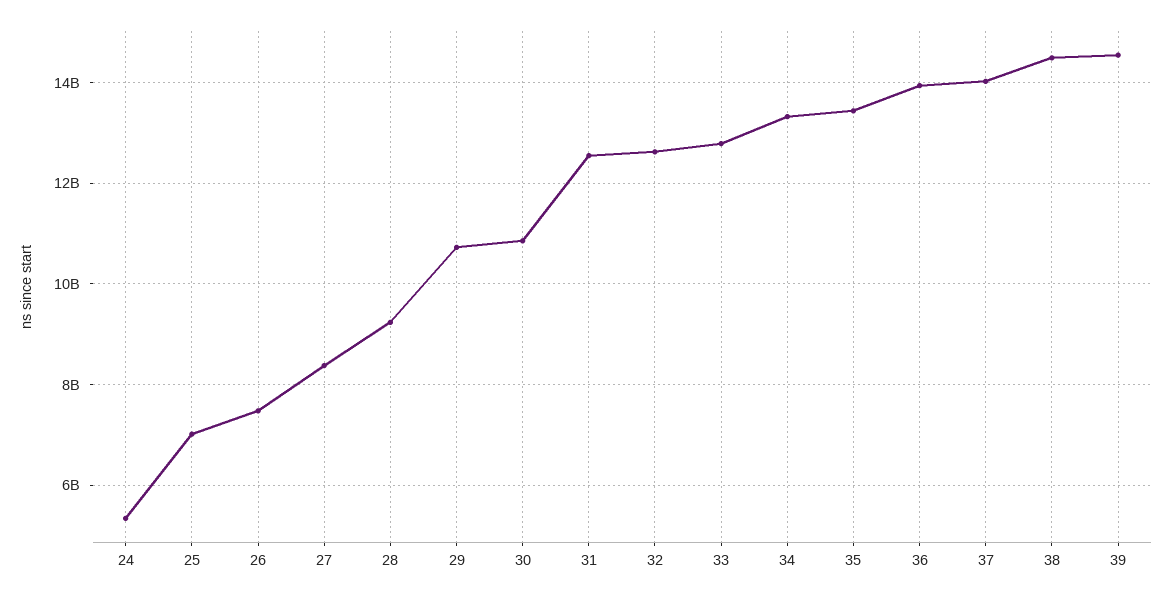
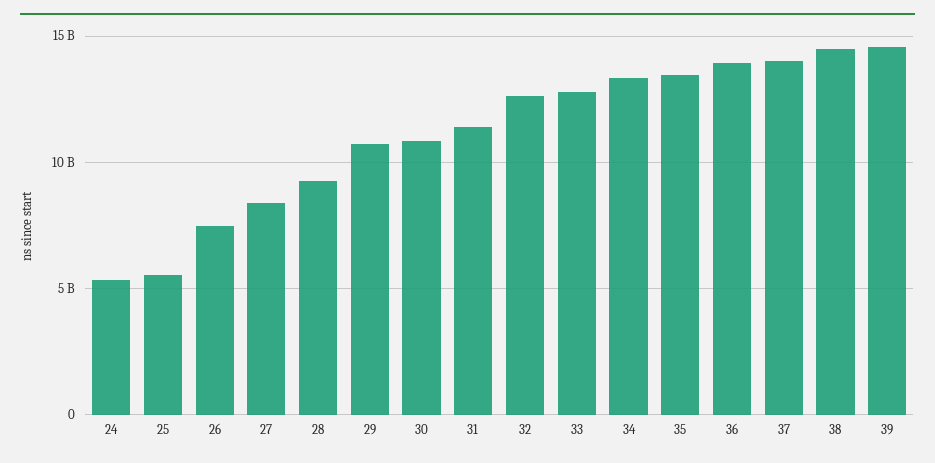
25: 7000000000 -> 5500000000
31: 12600000000 -> 11500000000

